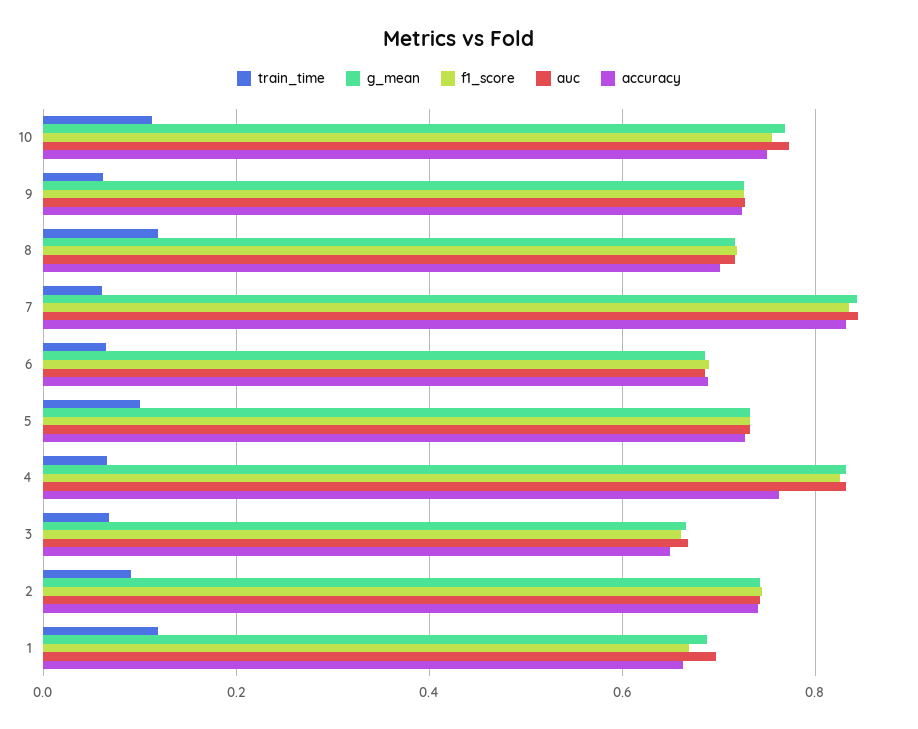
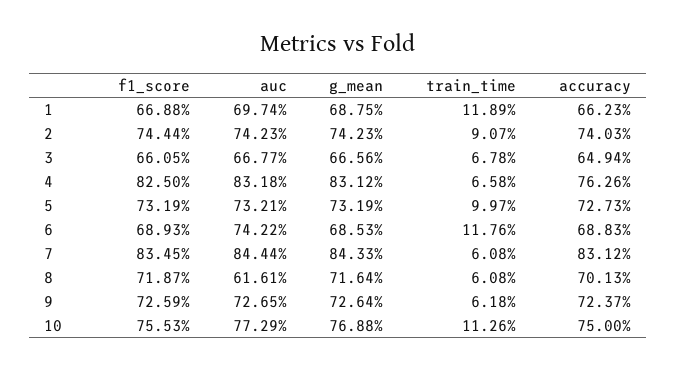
train_time, 8: 0.12 -> 0.0608
auc, 8: 0.72 -> 0.6161
train_time, 6: 0.06 -> 0.1176
auc, 6: 0.68 -> 0.7422

